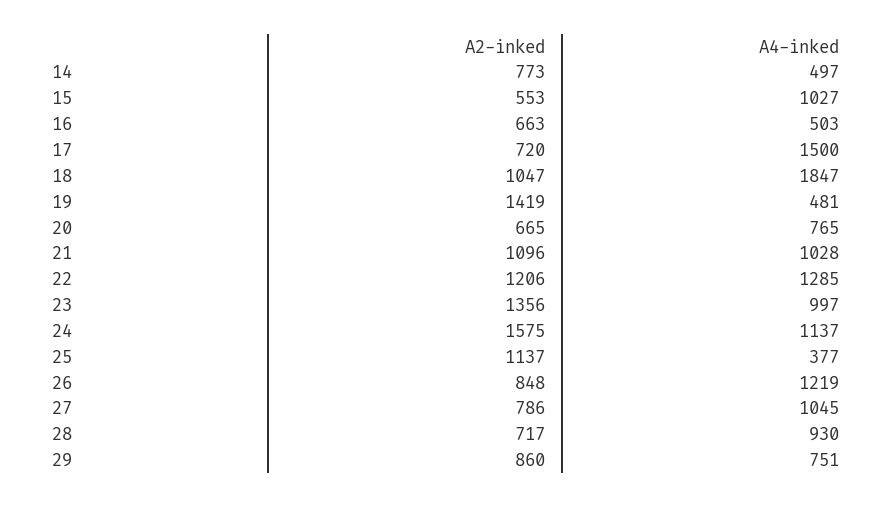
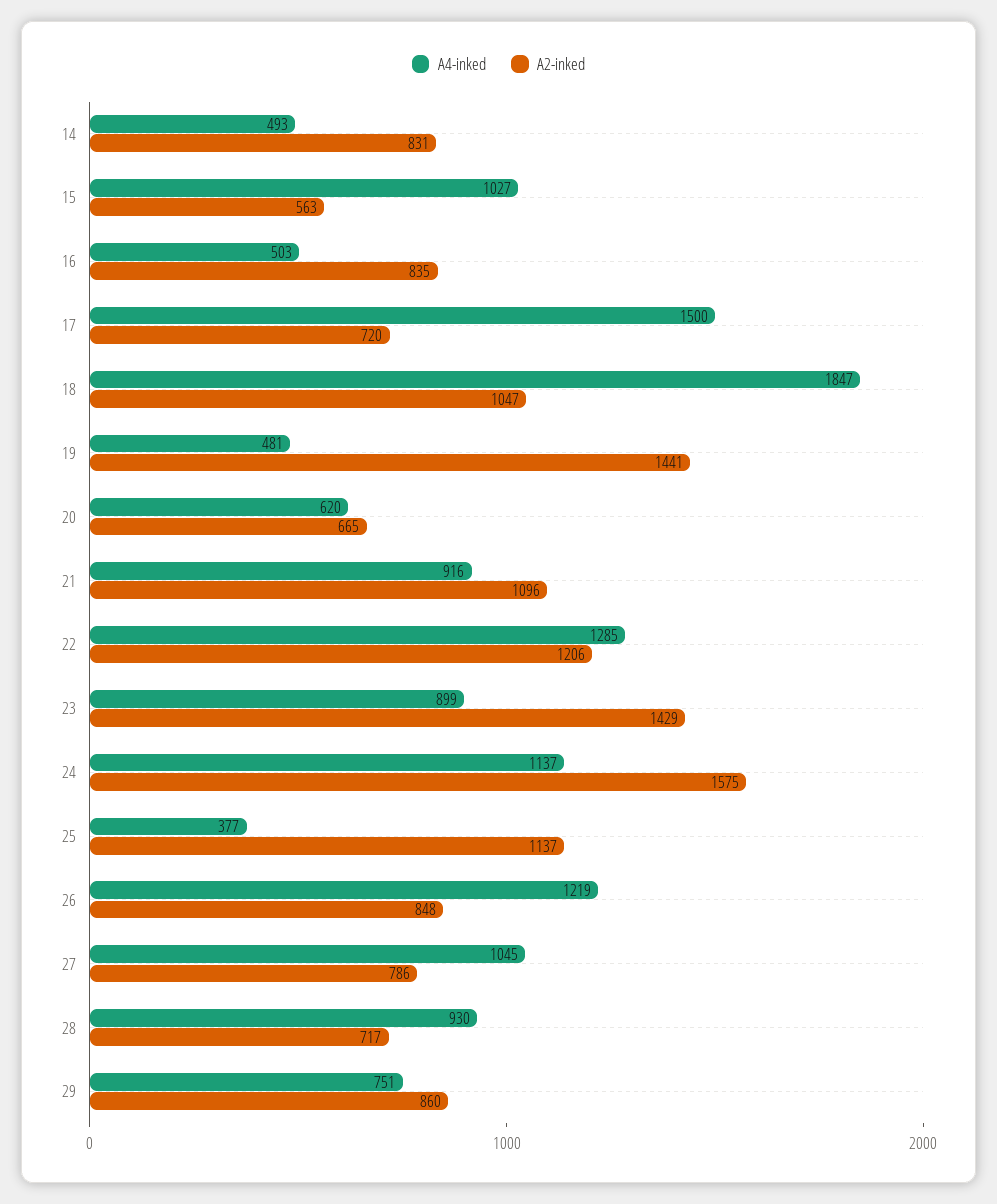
A2-inked, 14: 773 -> 831
A4-inked, 14: 497 -> 493
A2-inked, 15: 553 -> 563
A2-inked, 16: 663 -> 835
A2-inked, 19: 1419 -> 1441
A4-inked, 20: 765 -> 620
A4-inked, 21: 1028 -> 916
A2-inked, 23: 1356 -> 1429
A4-inked, 23: 997 -> 899

